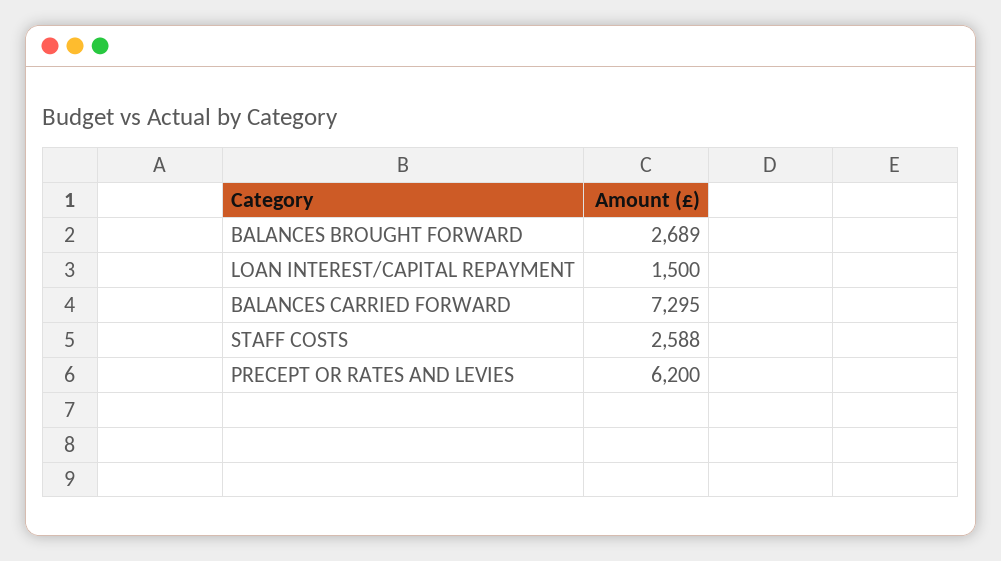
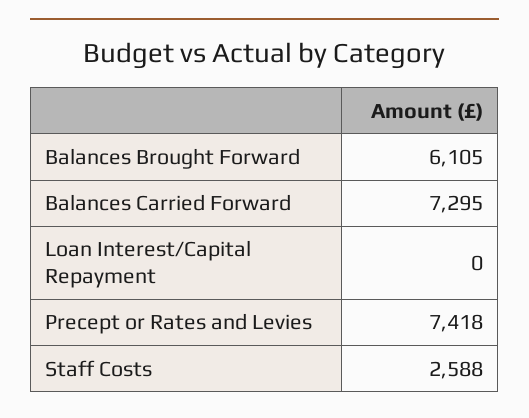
BALANCES BROUGHT FORWARD: 2689 -> 6105
LOAN INTEREST/CAPITAL REPAYMENT: 1500 -> 0
PRECEPT OR RATES AND LEVIES: 6200 -> 7418

